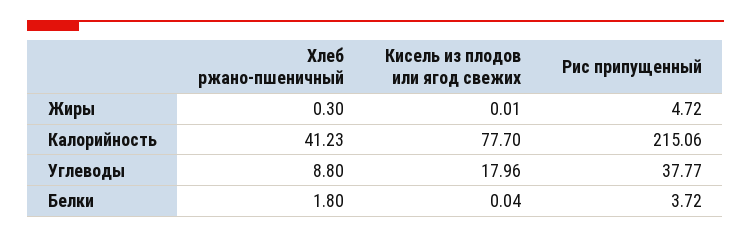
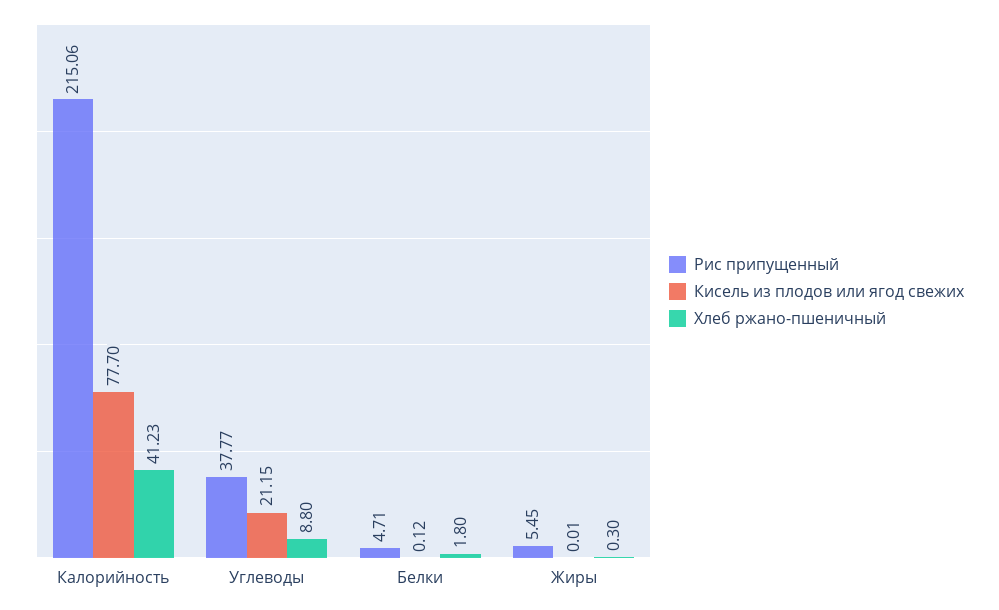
Рис припущенный, Жиры: 4.72 -> 5.45
Кисель из плодов или ягод свежих, Углеводы: 17.96 -> 21.15
Кисель из плодов или ягод свежих, Белки: 0.04 -> 0.12
Рис припущенный, Белки: 3.72 -> 4.71

